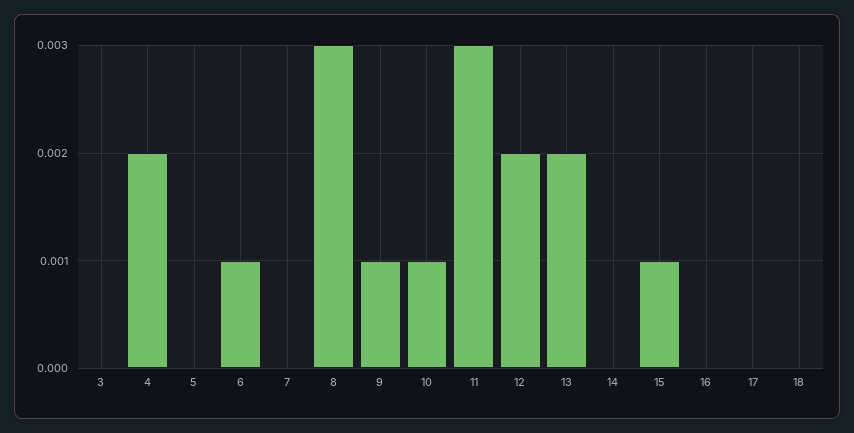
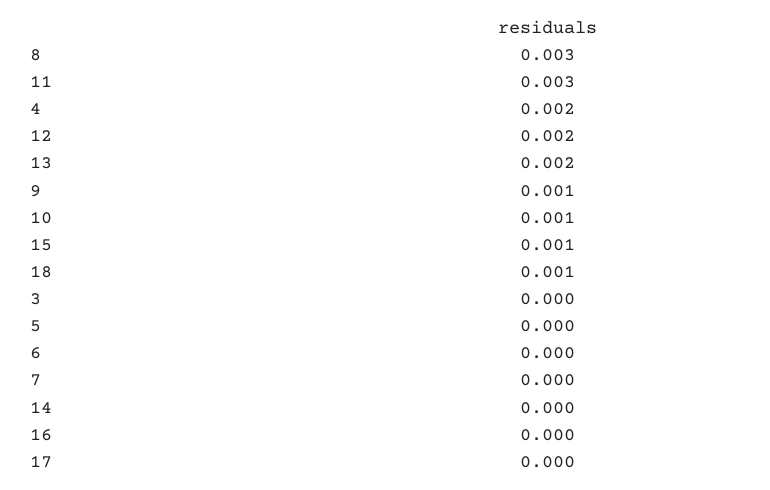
6: 0.001 -> 0
18: 0 -> 0.001

